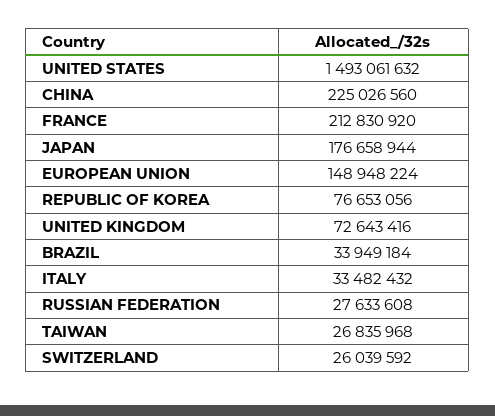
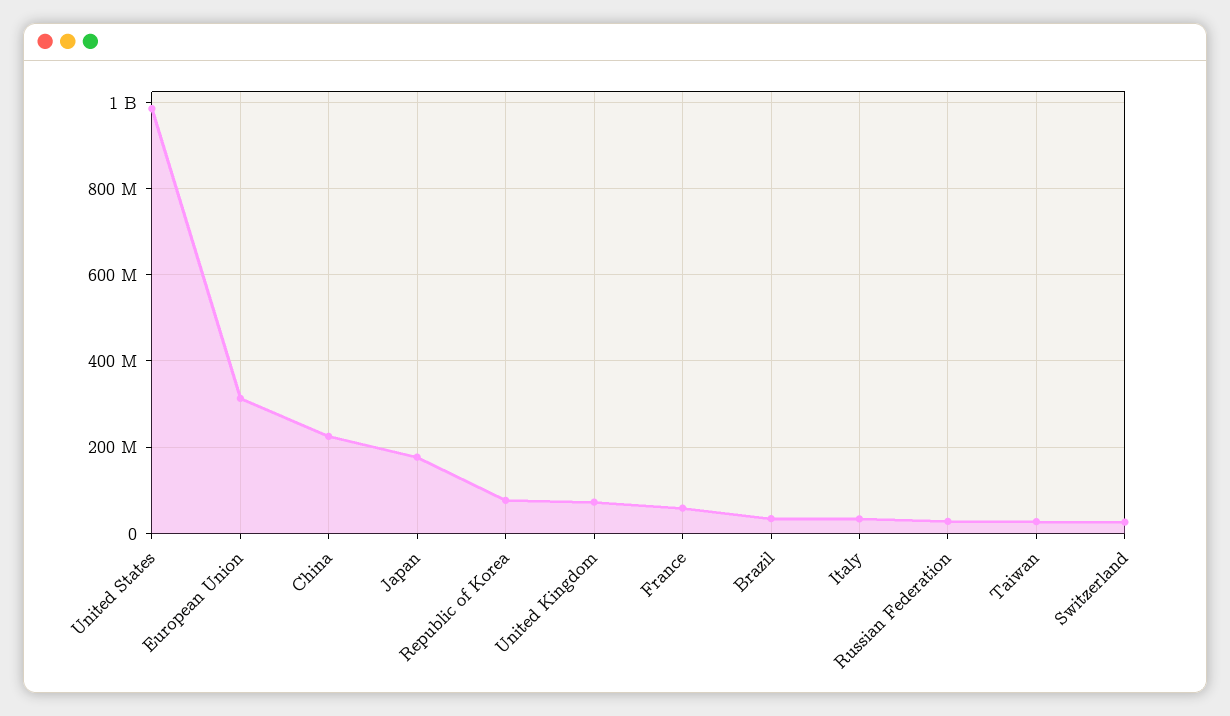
UNITED STATES: 1493061632 -> 980000000
FRANCE: 212830920 -> 60000000
EUROPEAN UNION: 148948224 -> 320000000

